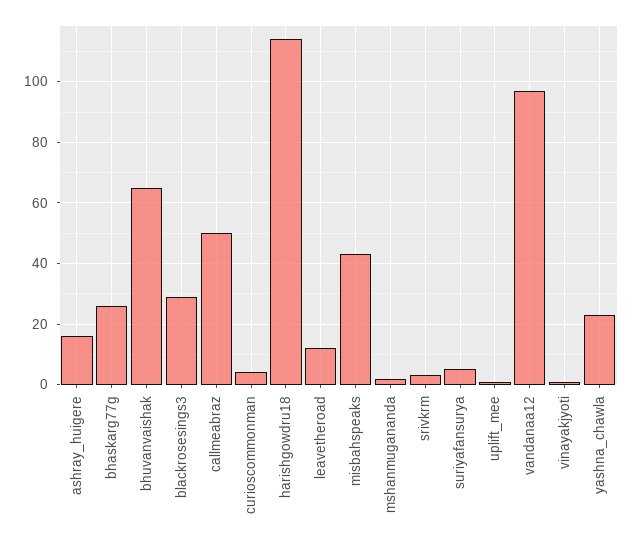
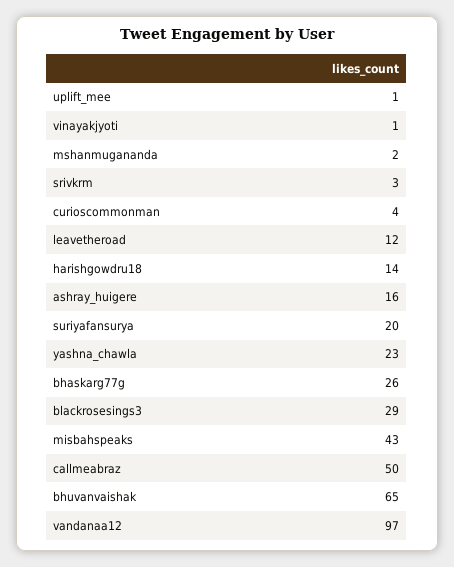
harishgowdru18: 115 -> 14
suriyafansurya: 5 -> 20

